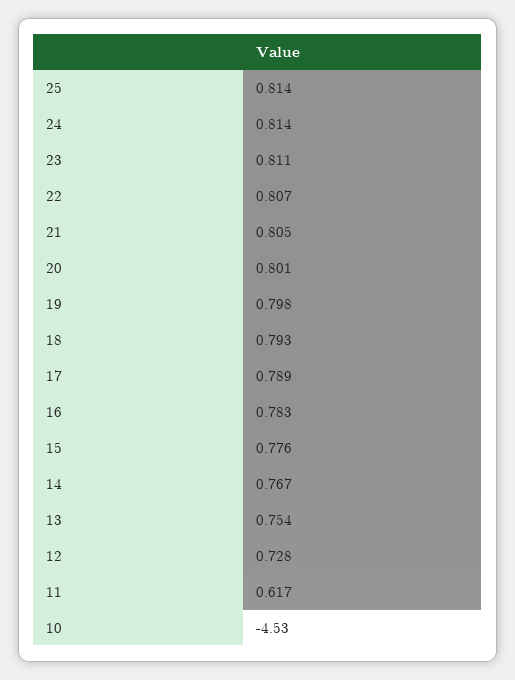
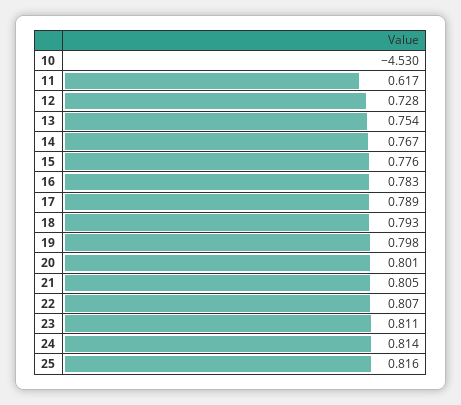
25: 0.814 -> 0.816

